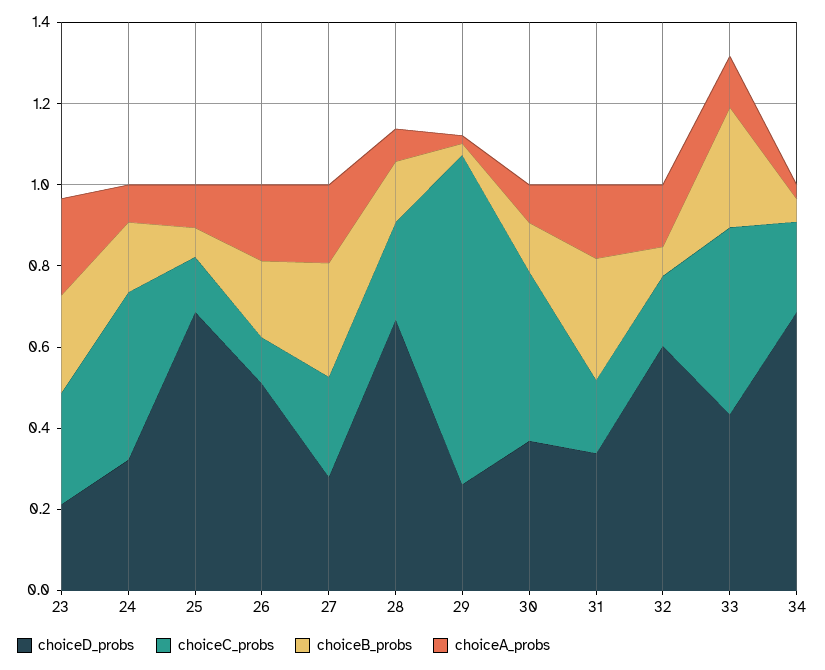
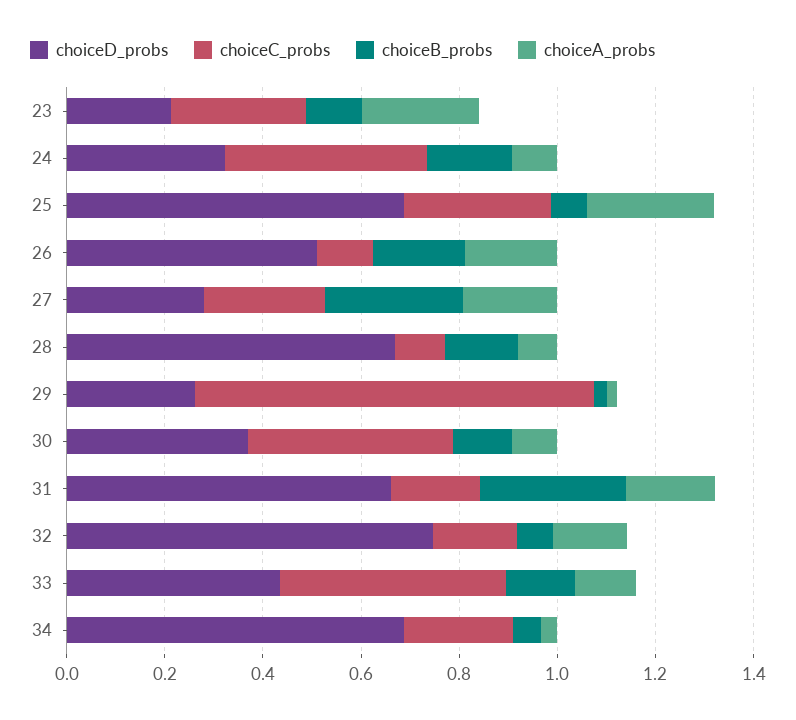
choiceB_probs, 23: 0.25 -> 0.1
choiceC_probs, 25: 0.15 -> 0.3
choiceA_probs, 25: 0.1 -> 0.25
choiceC_probs, 28: 0.25 -> 0.1
choiceD_probs, 31: 0.35 -> 0.65
choiceD_probs, 32: 0.6 -> 0.75
choiceB_probs, 33: 0.3 -> 0.15

